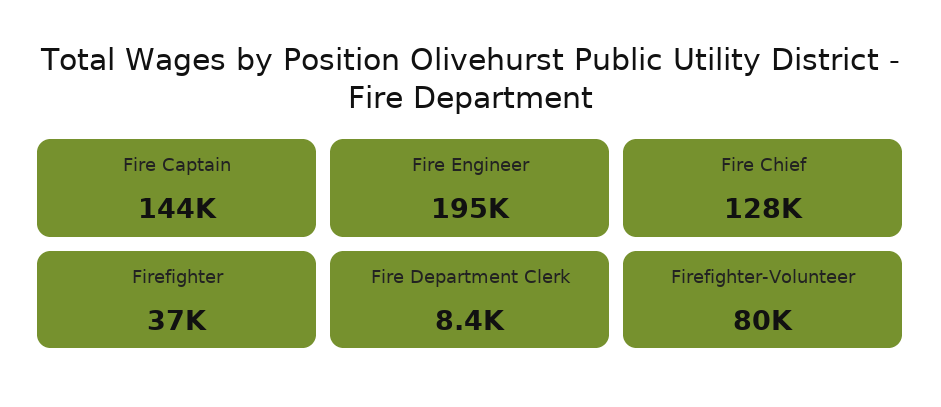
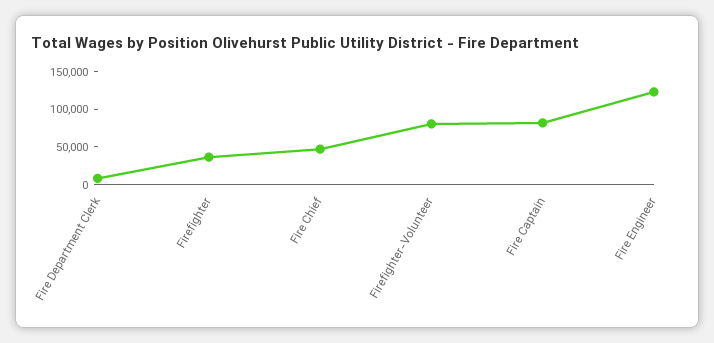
Fire Captain: 144000 -> 75000
Fire Engineer: 195000 -> 125000
Fire Chief: 128000 -> 50000

